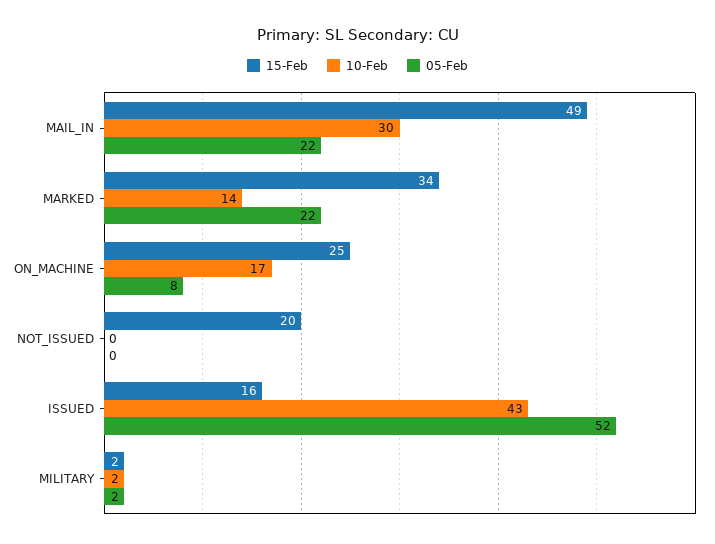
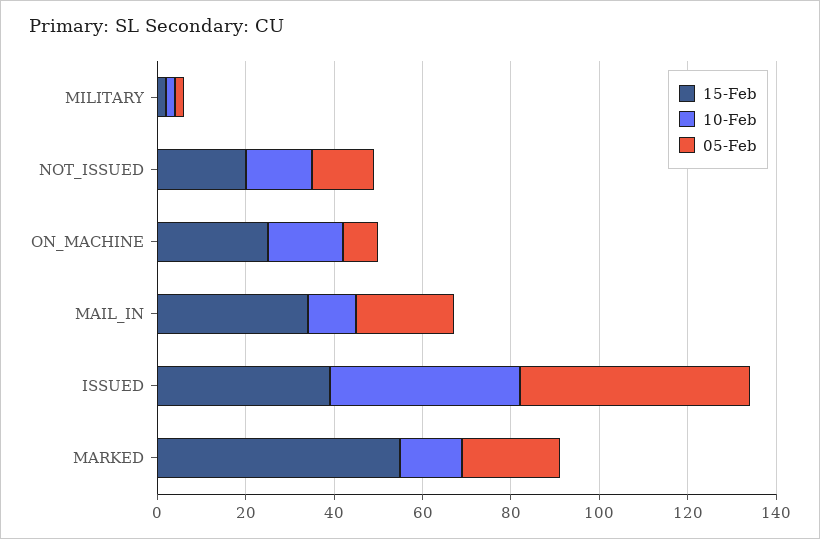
15-Feb, MAIL_IN: 49 -> 35
10-Feb, MAIL_IN: 30 -> 10
15-Feb, MARKED: 34 -> 55
10-Feb, NOT_ISSUED: 0 -> 15
05-Feb, NOT_ISSUED: 0 -> 15
15-Feb, ISSUED: 16 -> 40

